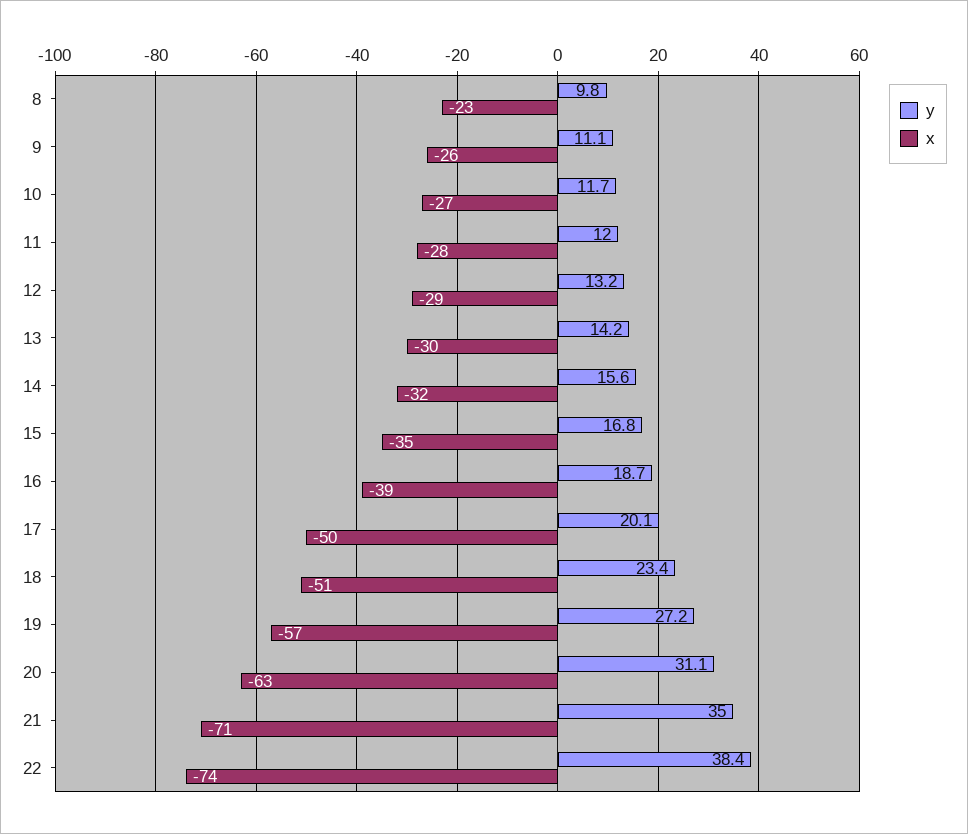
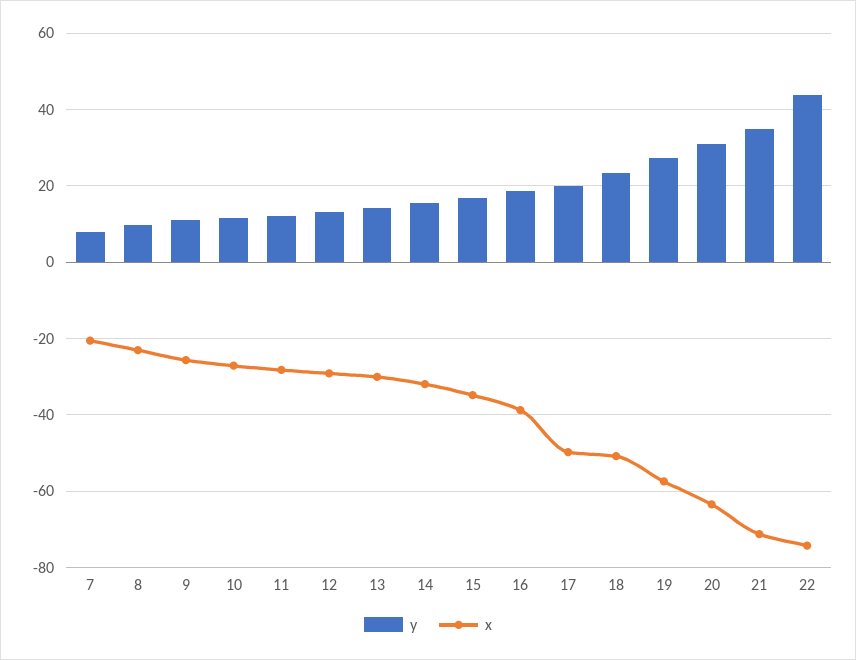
y, 22: 38.4 -> 44
y, 7: none -> 8
x, 7: none -> -20

